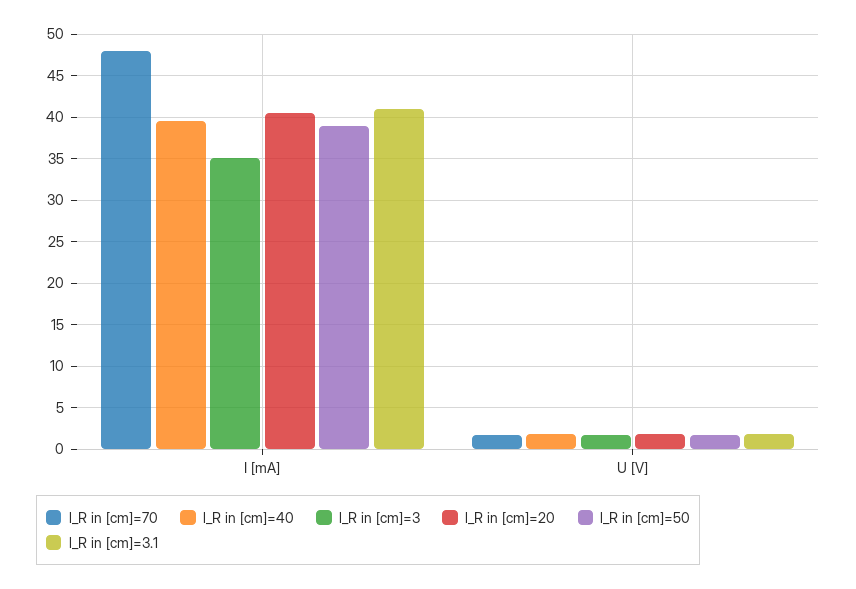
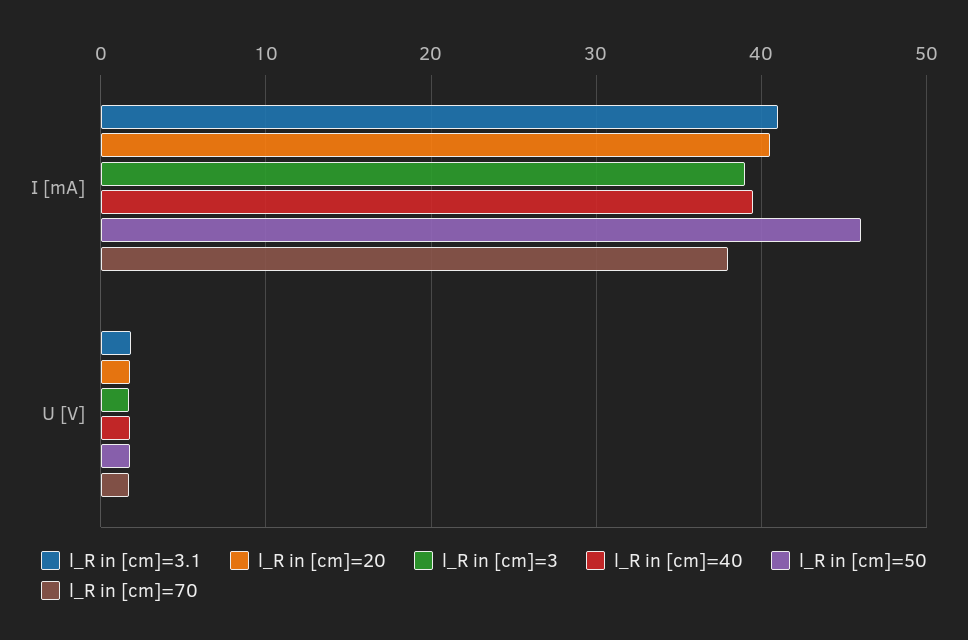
l_R in [cm]=70, I [mA]: 48 -> 38
l_R in [cm]=3, I [mA]: 35 -> 39
l_R in [cm]=50, I [mA]: 39 -> 46

